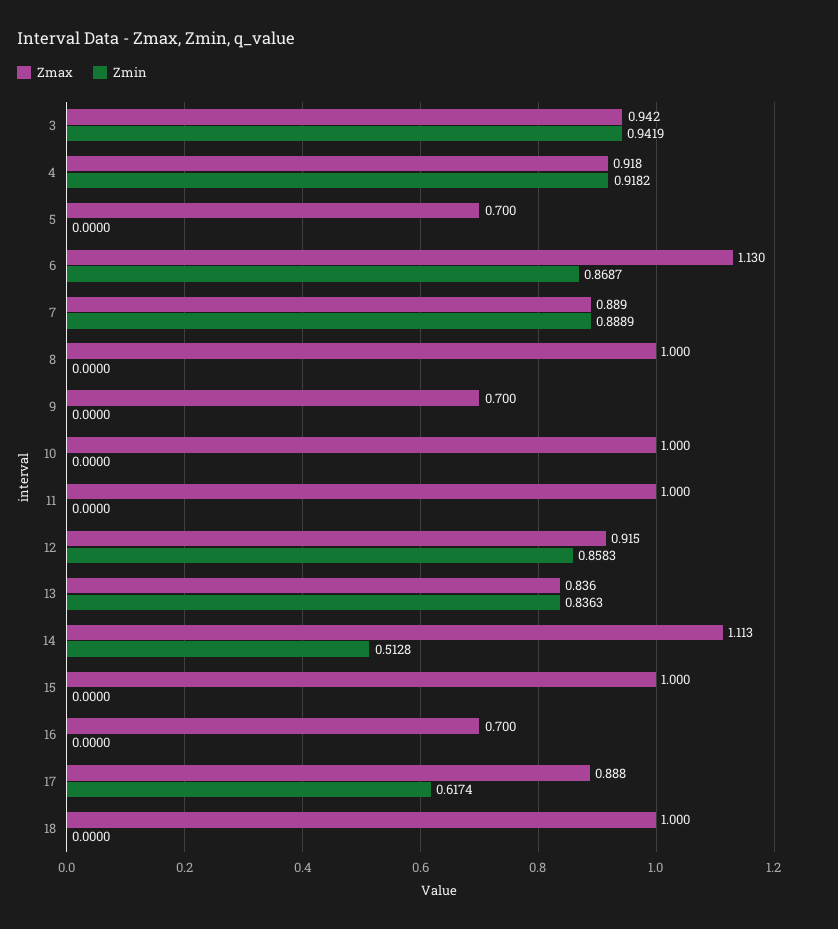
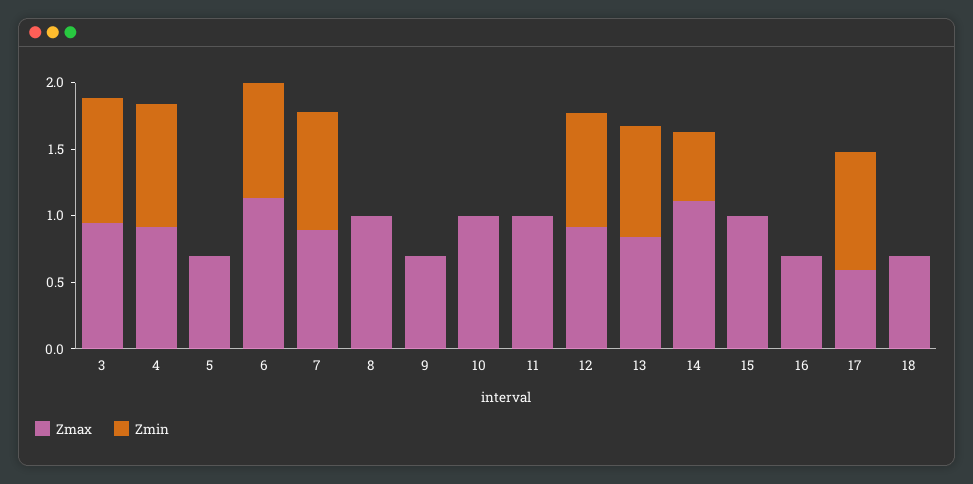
Zmax, 17: 0.888 -> 0.6
Zmin, 17: 0.6174 -> 0.9
Zmax, 18: 1 -> 0.7

